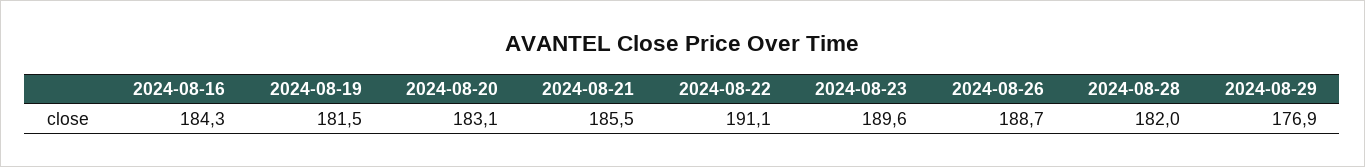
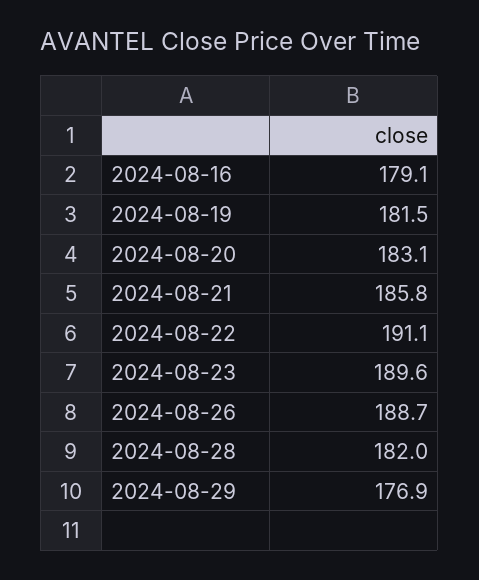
2024-08-16: 184.3 -> 179.1
2024-08-21: 185.5 -> 185.8

